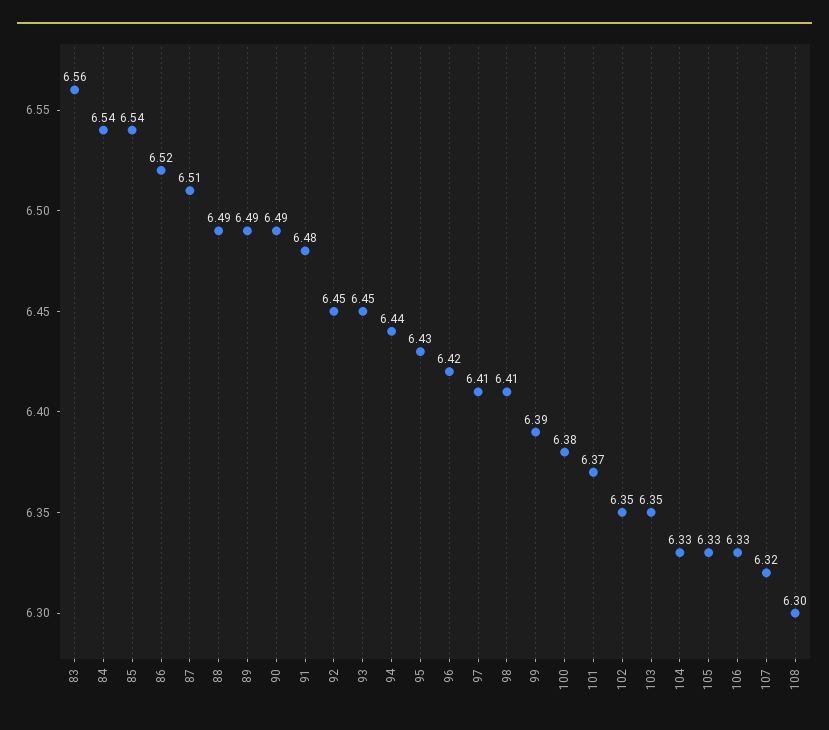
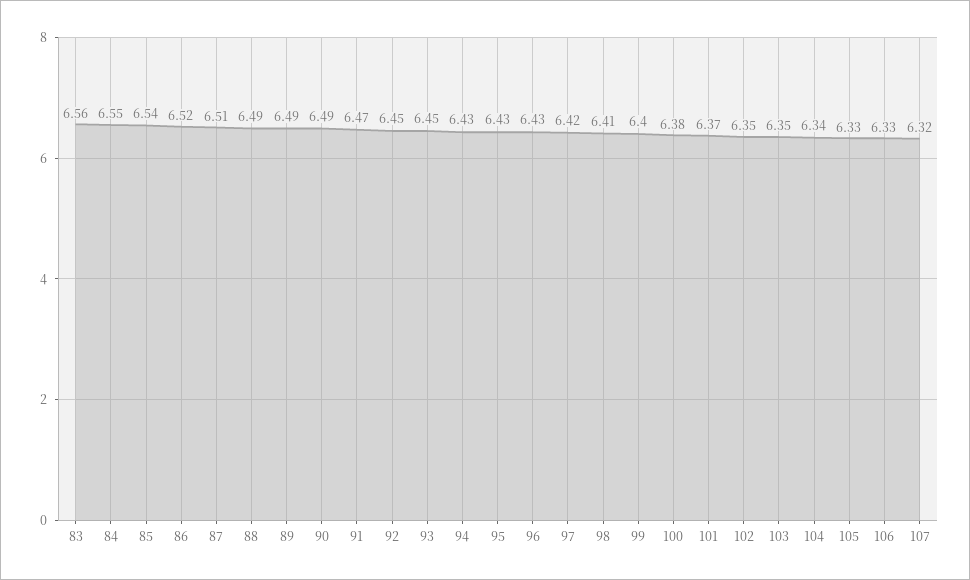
84: 6.54 -> 6.55
91: 6.48 -> 6.47
94: 6.44 -> 6.43
96: 6.42 -> 6.43
97: 6.41 -> 6.42
99: 6.39 -> 6.4
104: 6.33 -> 6.34
108: 6.3 -> none

